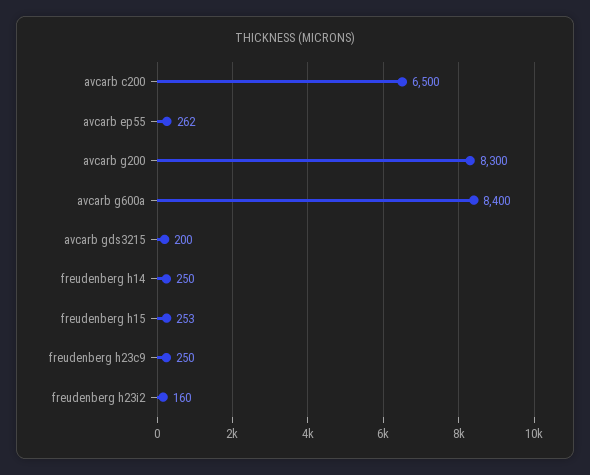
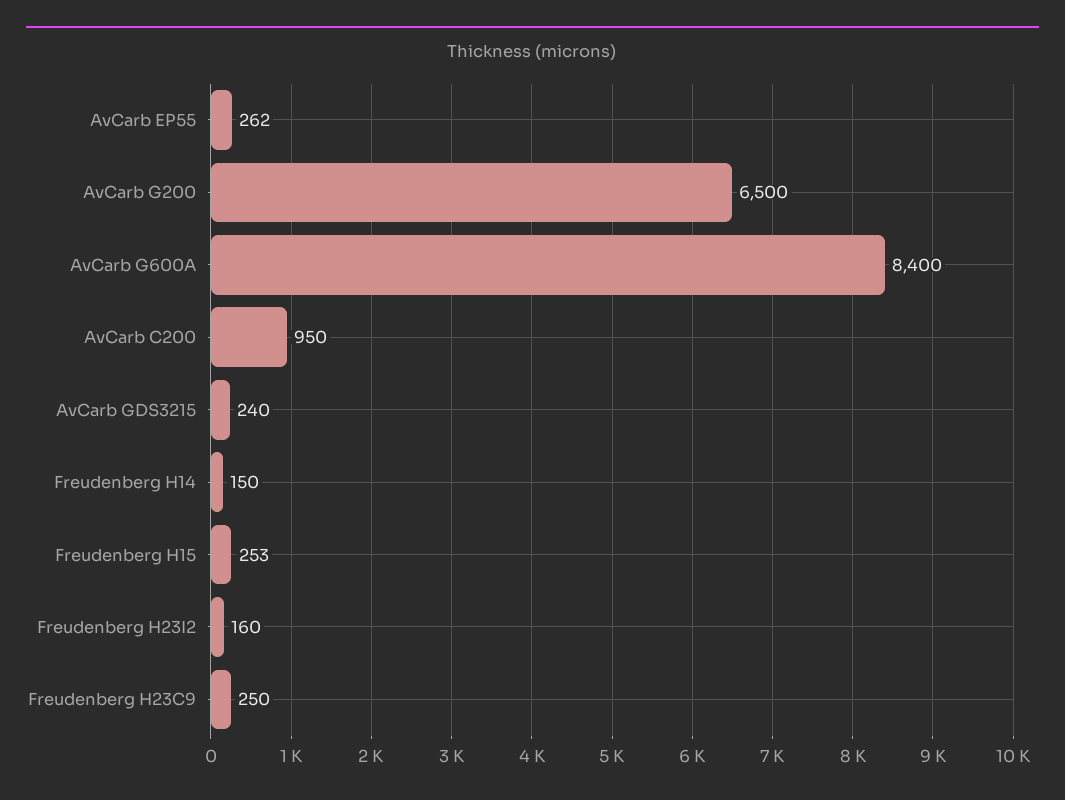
avcarb c200: 6500 -> 950
avcarb g200: 8300 -> 6500
avcarb gds3215: 200 -> 240
freudenberg h14: 250 -> 150

